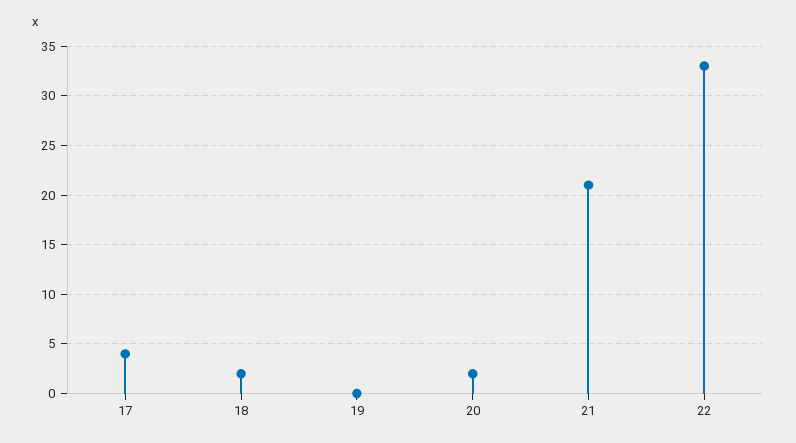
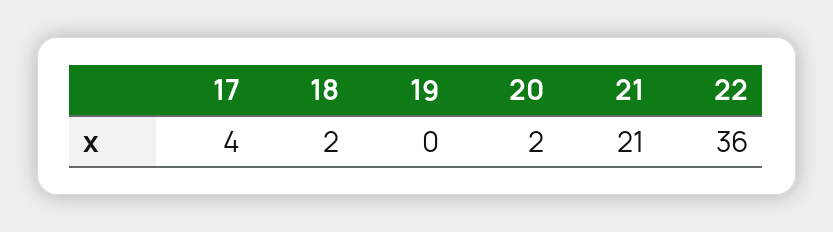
22: 33 -> 36

